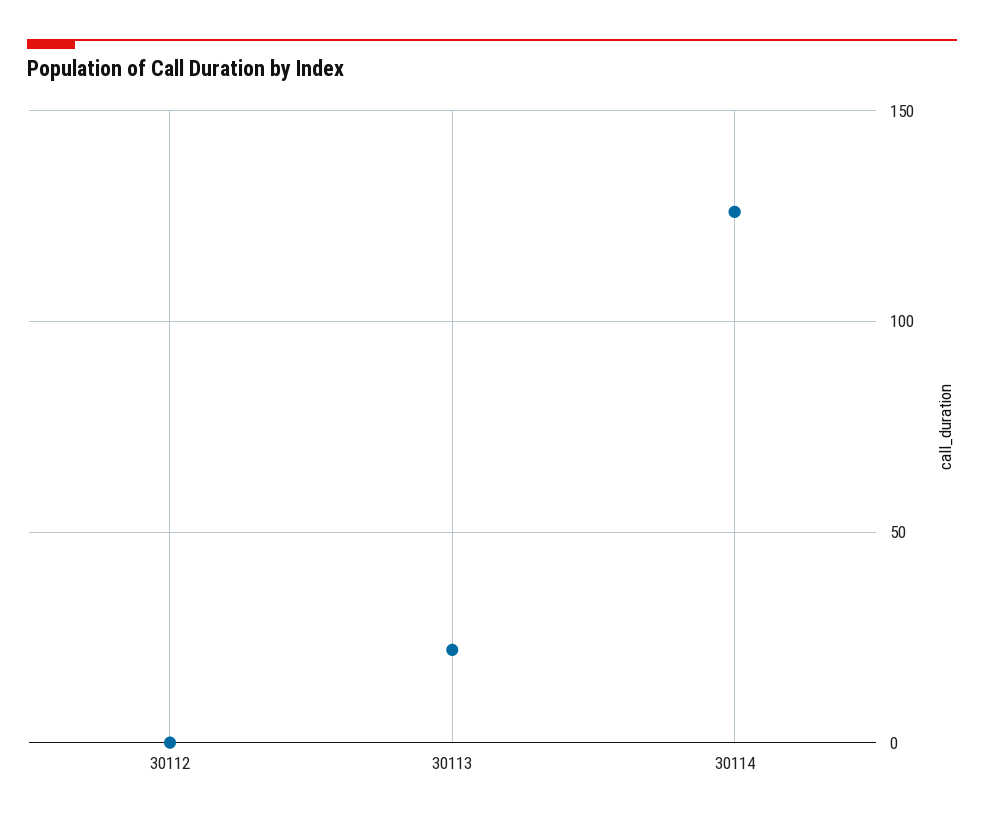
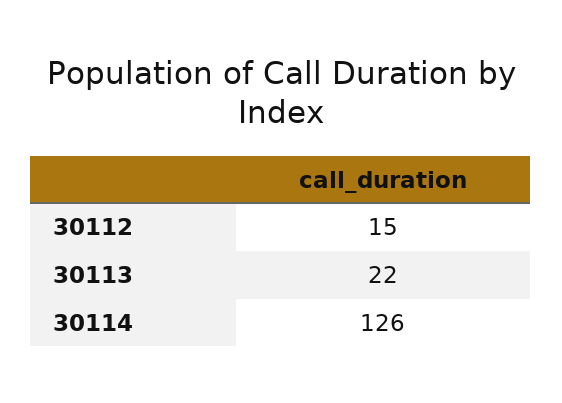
30112: 0 -> 15

